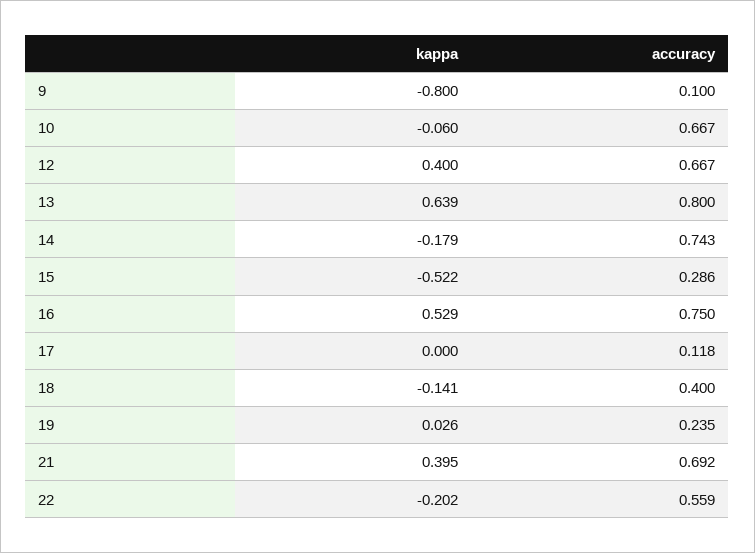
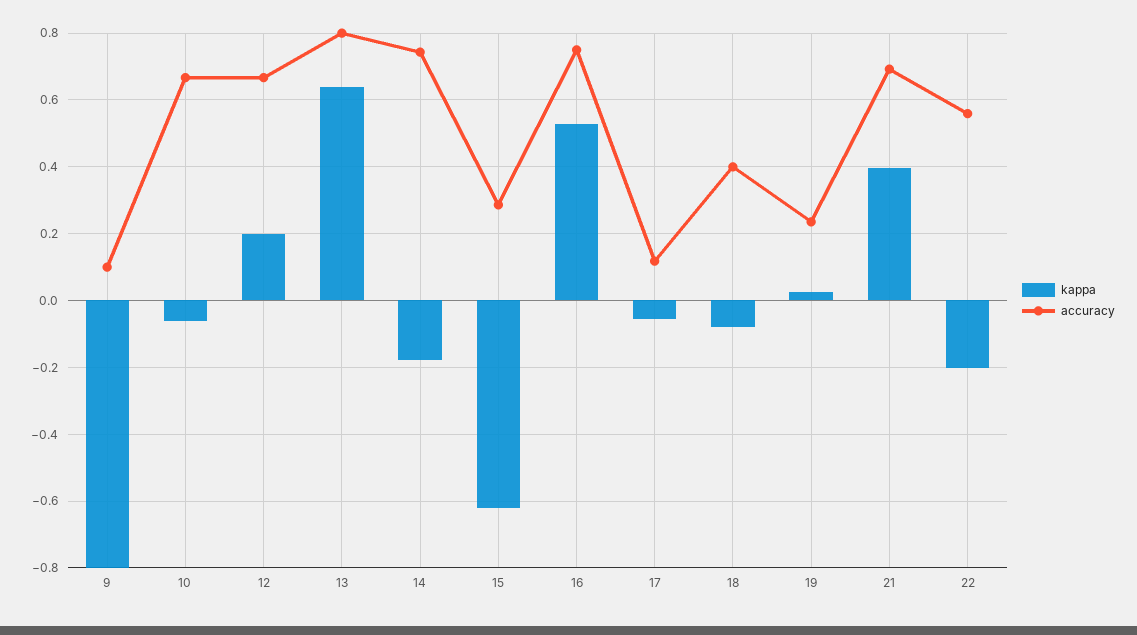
kappa, 12: 0.4 -> 0.2
kappa, 15: -0.522 -> -0.62
kappa, 17: 0 -> -0.06
kappa, 18: -0.141 -> -0.08

